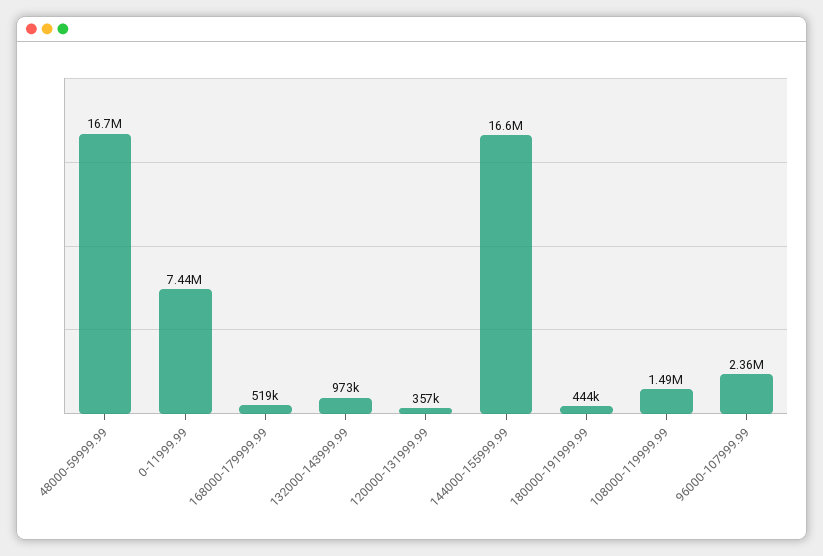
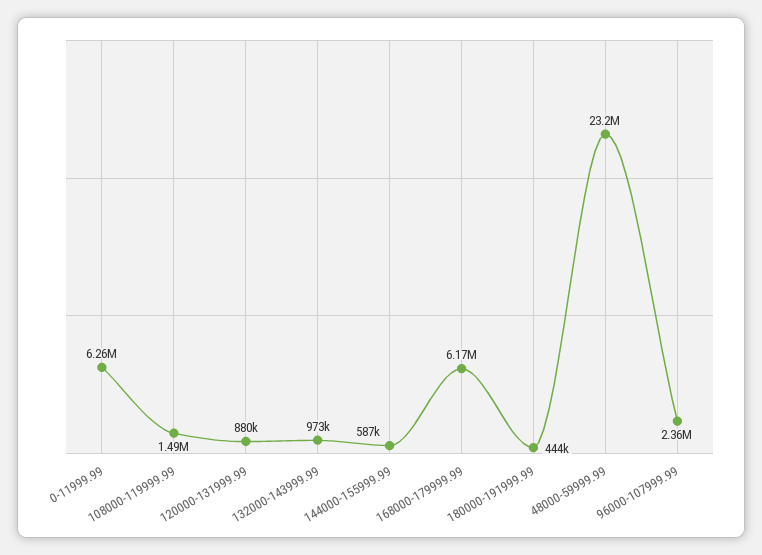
48000-59999.99: 16700000 -> 23200000
0-11999.99: 7440000 -> 6260000
168000-179999.99: 519000 -> 6170000
120000-131999.99: 357000 -> 880000
144000-155999.99: 16600000 -> 587000

